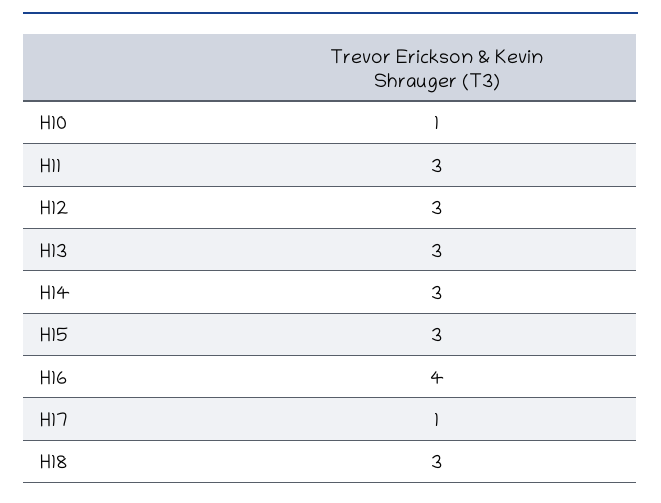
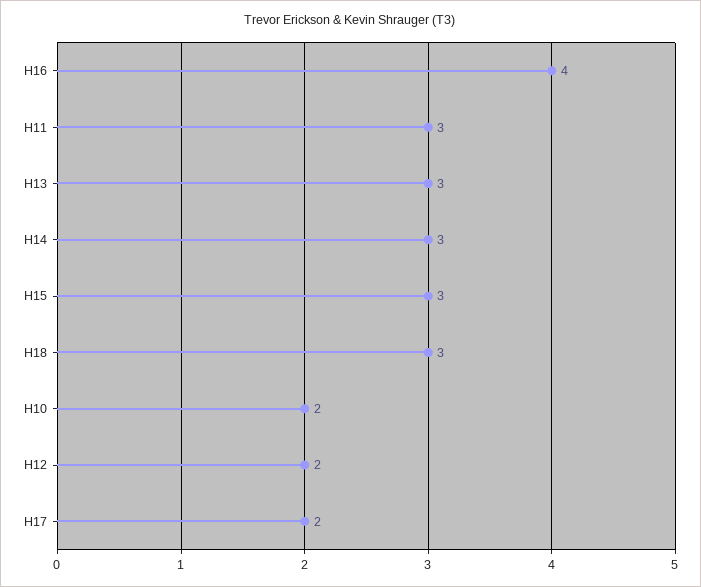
H10: 1 -> 2
H12: 3 -> 2
H17: 1 -> 2

